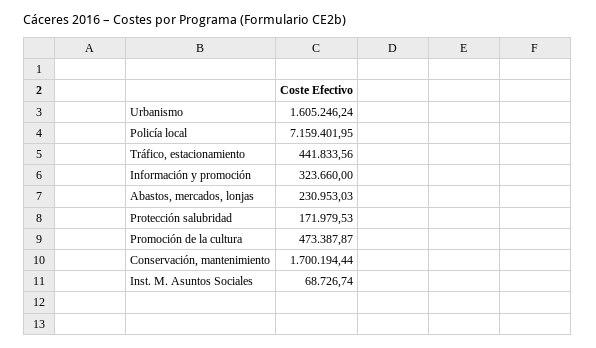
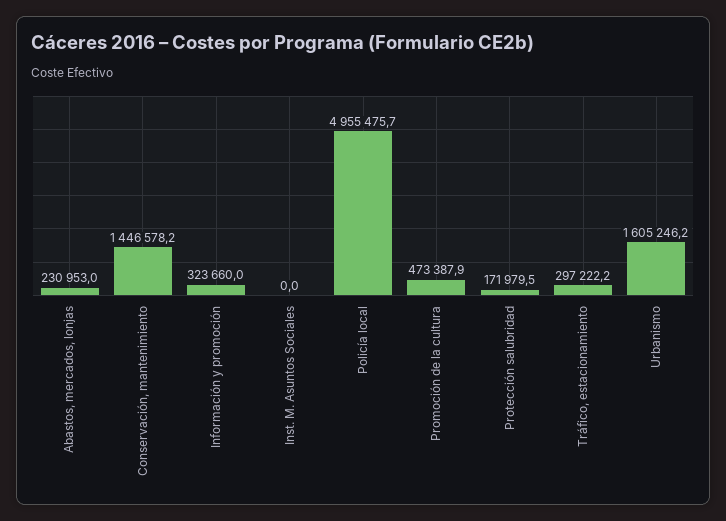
Policía local: 7159401.95 -> 4955475.7
Tráfico, estacionamiento: 441833.56 -> 297222.2
Conservación, mantenimiento: 1700194.44 -> 1446578.2
Inst. M. Asuntos Sociales: 68726.74 -> 0

